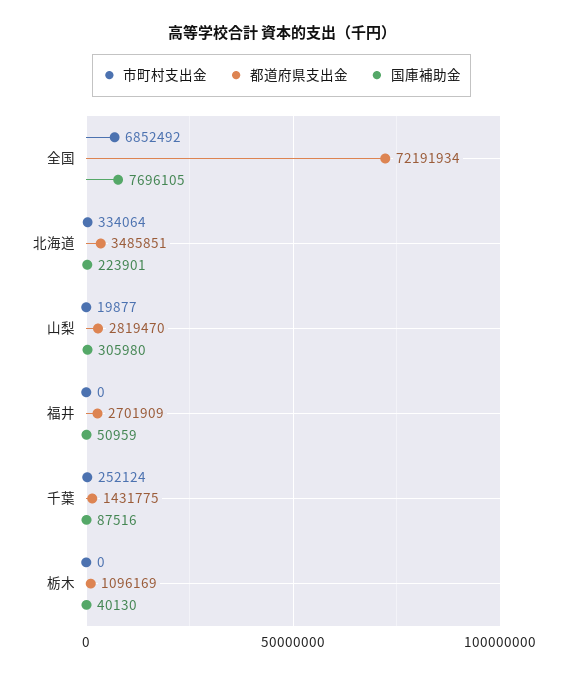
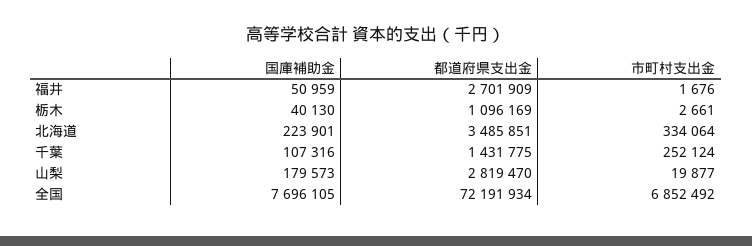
国庫補助金, 山梨: 305980 -> 179573
市町村支出金, 福井: 0 -> 1676
国庫補助金, 千葉: 87516 -> 107316
市町村支出金, 栃木: 0 -> 2661

